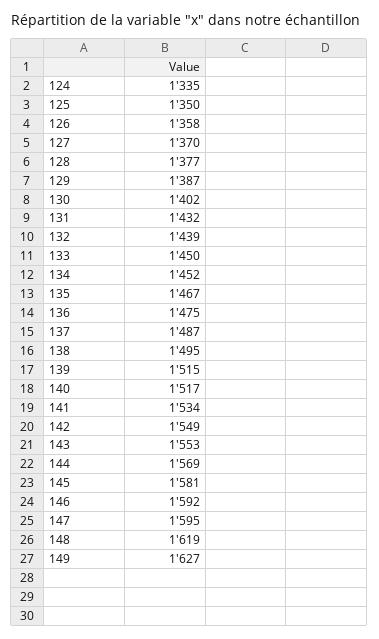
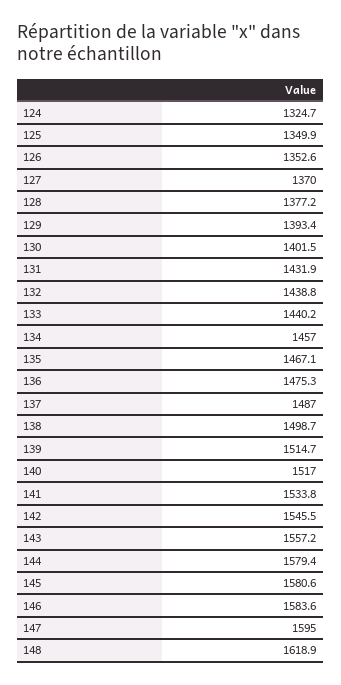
124: 1335 -> 1324.7
126: 1358 -> 1352.6
129: 1387 -> 1393.4
133: 1450 -> 1440.2
134: 1452 -> 1457
138: 1495 -> 1498.7
142: 1549 -> 1545.5
143: 1553 -> 1557.2
144: 1569 -> 1579.4
146: 1592 -> 1583.6
149: 1627 -> none

